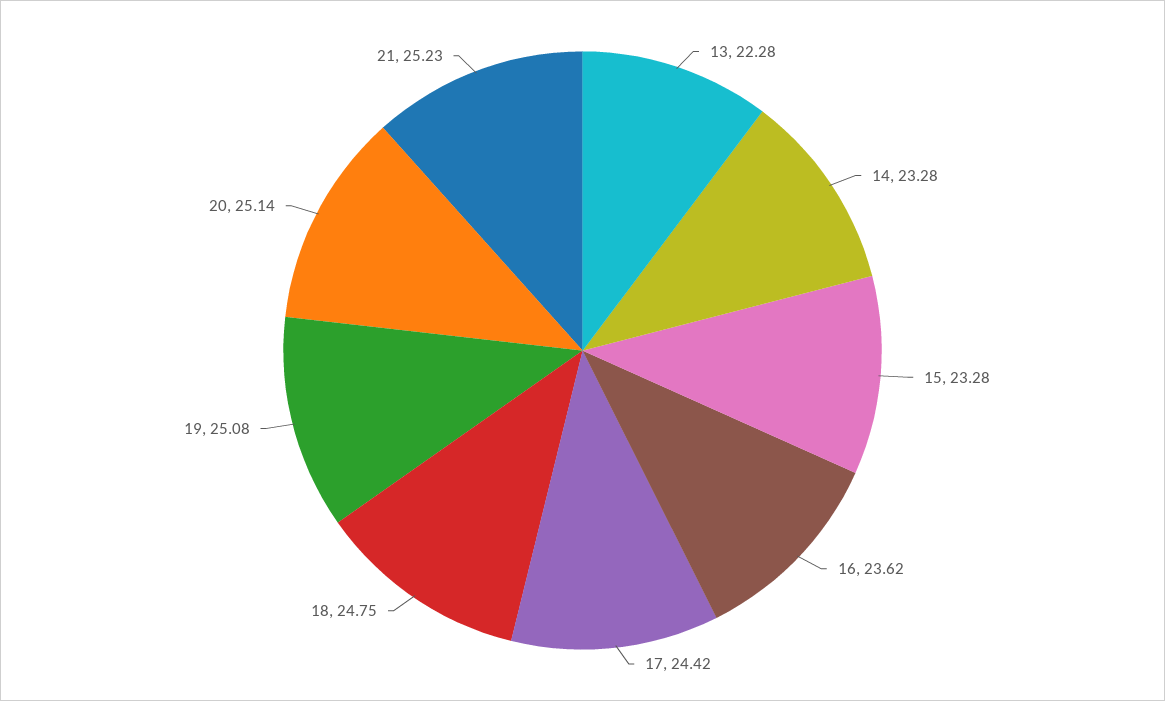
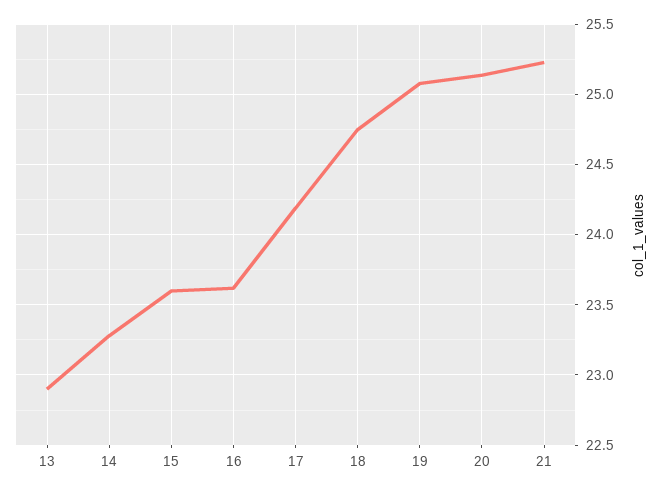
13: 22.28 -> 22.9
15: 23.28 -> 23.6
17: 24.42 -> 24.2

